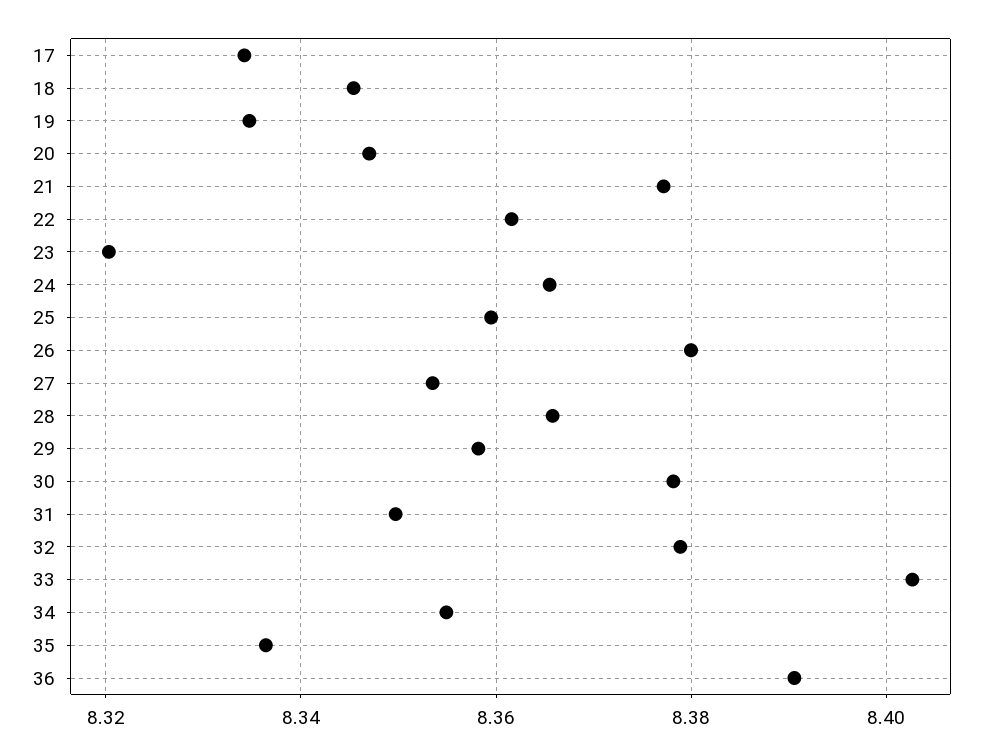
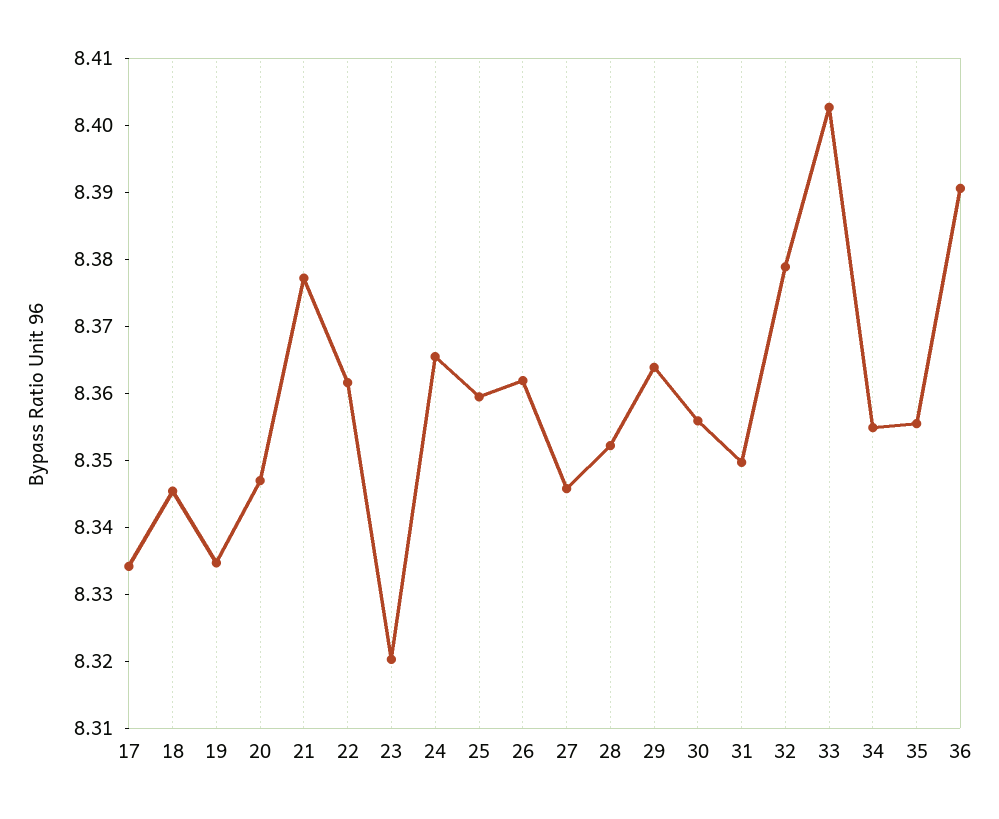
26: 8.38 -> 8.362
27: 8.354 -> 8.346
28: 8.366 -> 8.352
29: 8.358 -> 8.364
30: 8.378 -> 8.356
35: 8.336 -> 8.356

